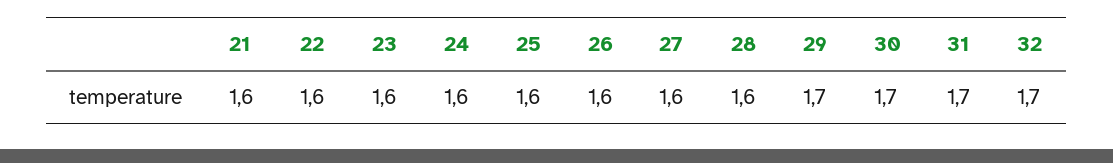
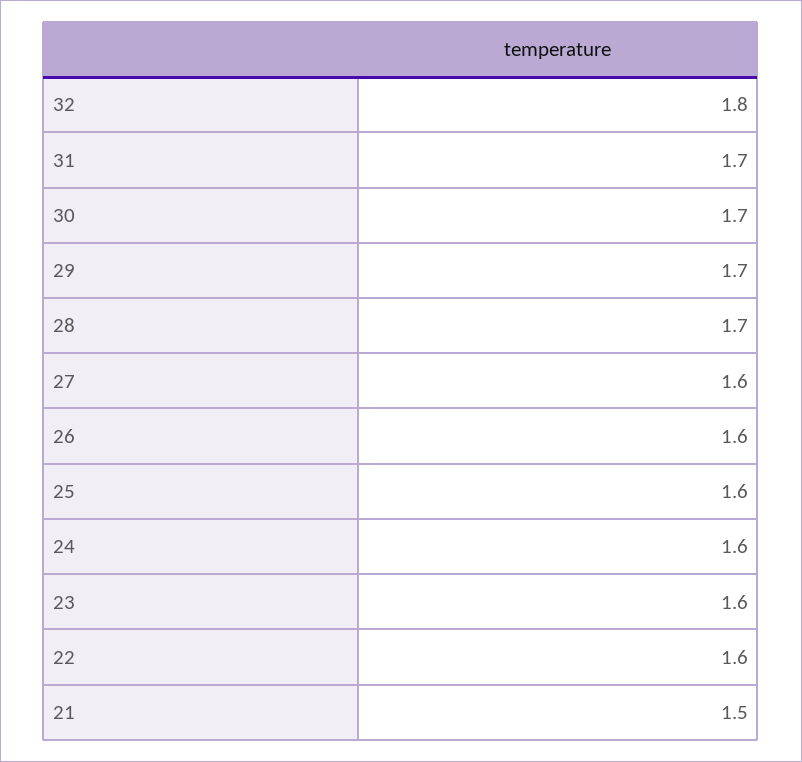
21: 1.6 -> 1.5
28: 1.6 -> 1.7
32: 1.7 -> 1.8

